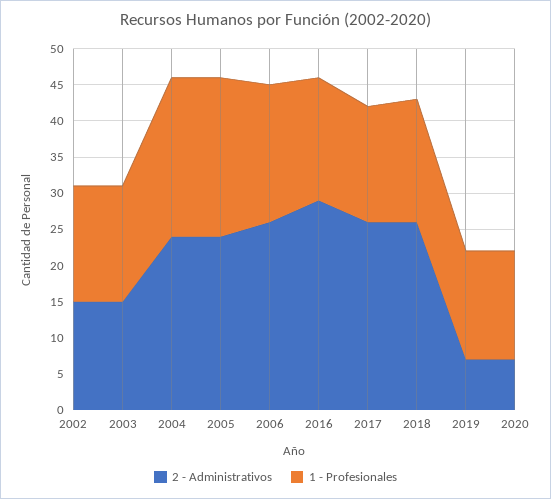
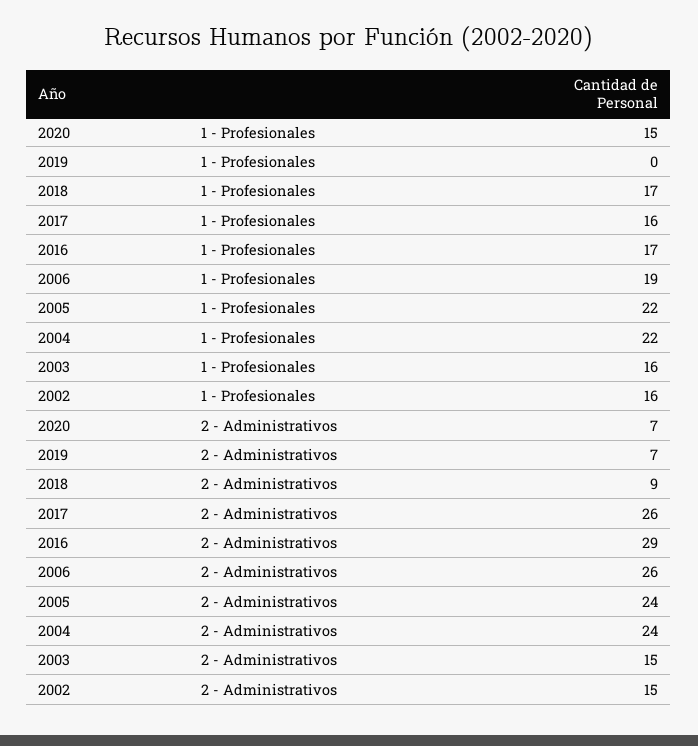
2 - Administrativos, 2018: 25 -> 9
1 - Profesionales, 2019: 15 -> 0

